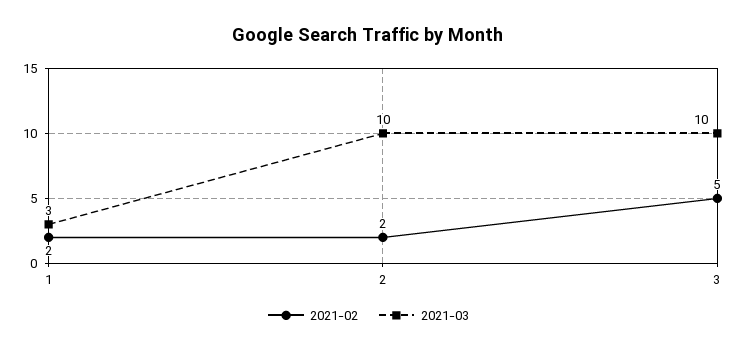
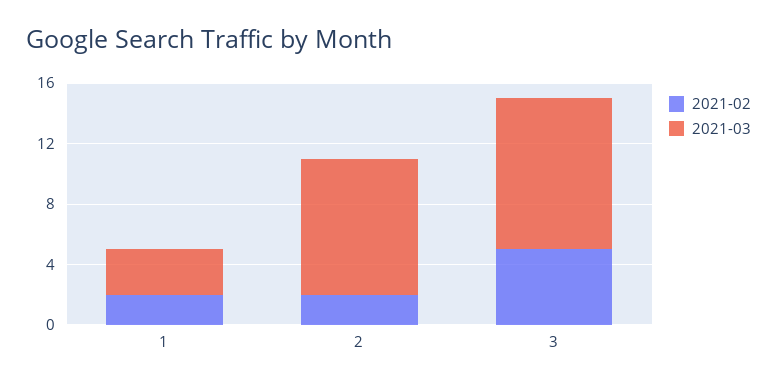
2021-03, 2: 10 -> 9

